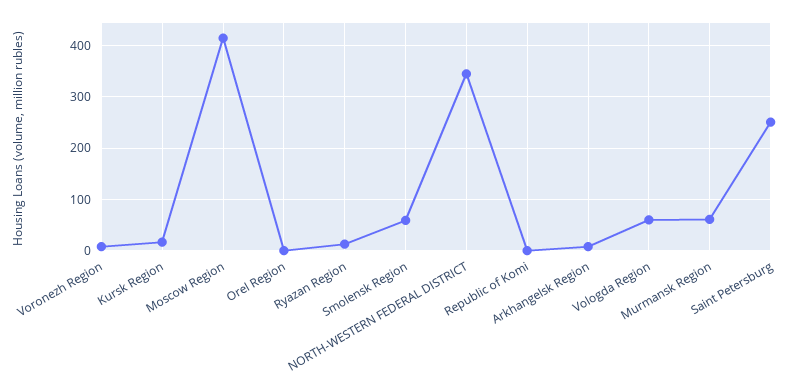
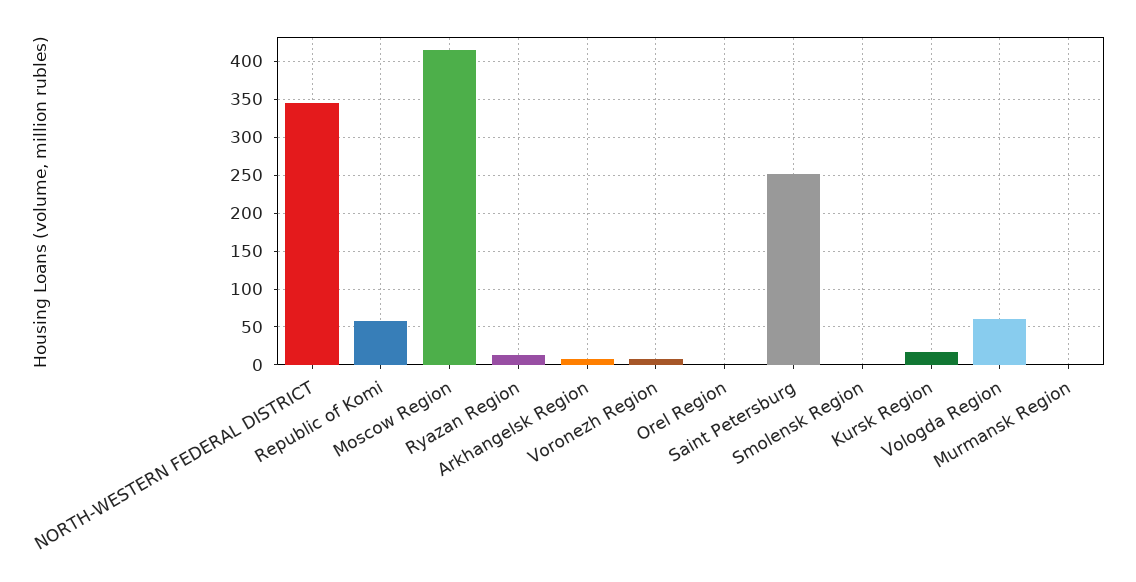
Smolensk Region: 60 -> 0
Republic of Komi: 0 -> 60
Murmansk Region: 60 -> 0

